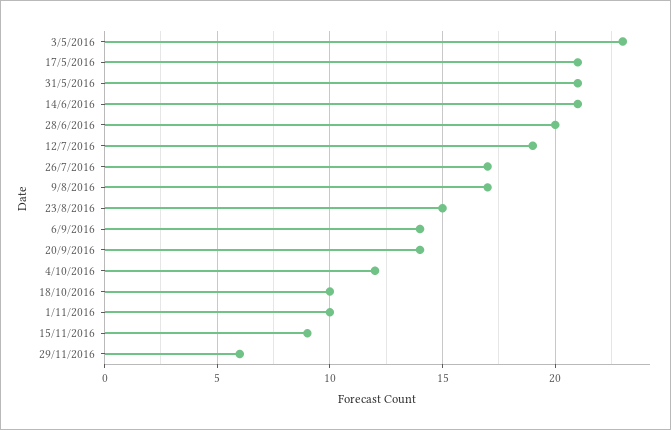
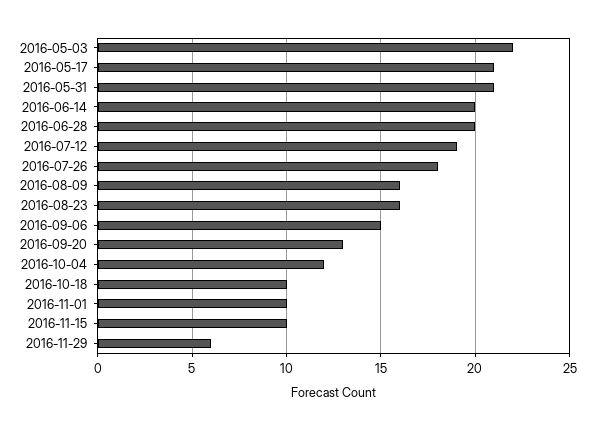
3/5/2016: 23 -> 22
14/6/2016: 21 -> 20
26/7/2016: 17 -> 18
9/8/2016: 17 -> 16
23/8/2016: 15 -> 16
6/9/2016: 14 -> 15
20/9/2016: 14 -> 13
15/11/2016: 9 -> 10

